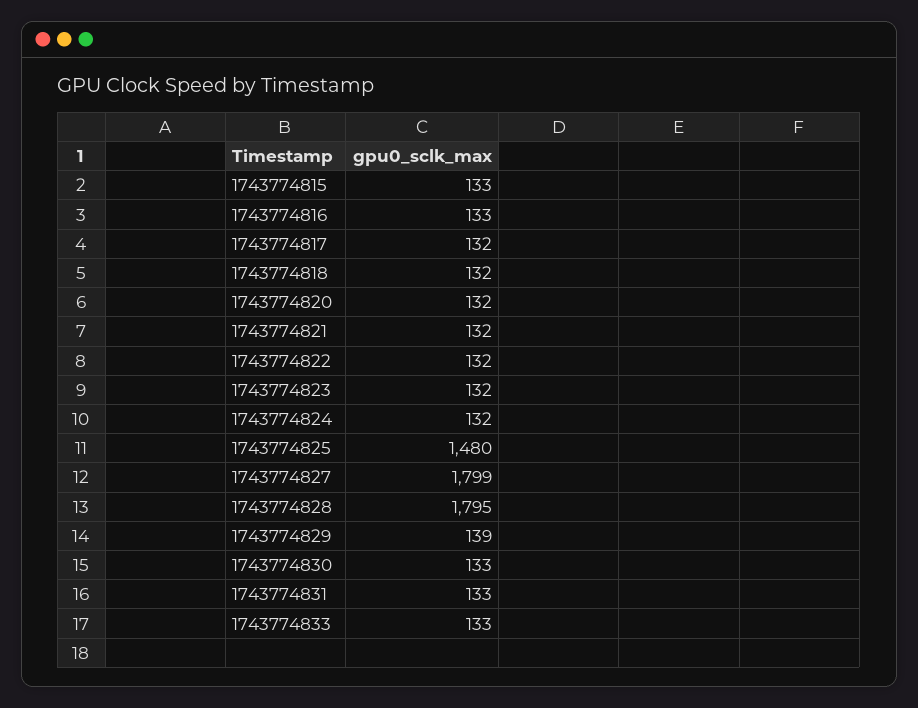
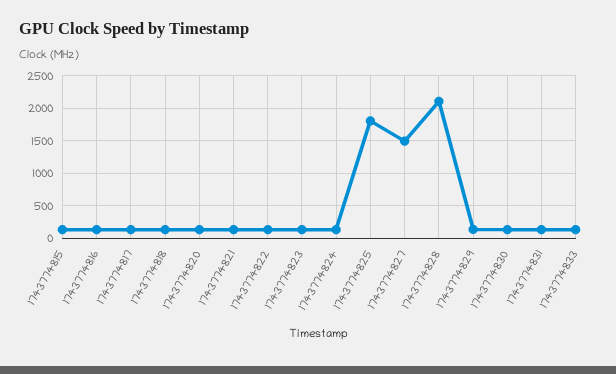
1743774825: 1480 -> 1800
1743774827: 1799 -> 1500
1743774828: 1795 -> 2100

